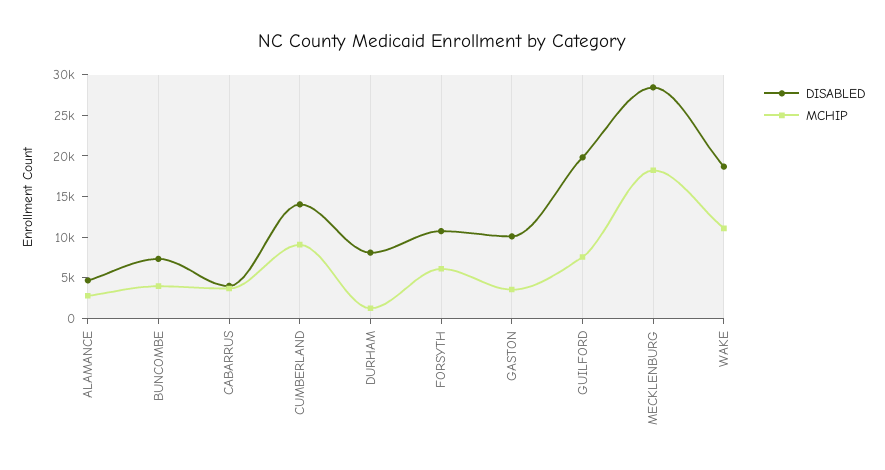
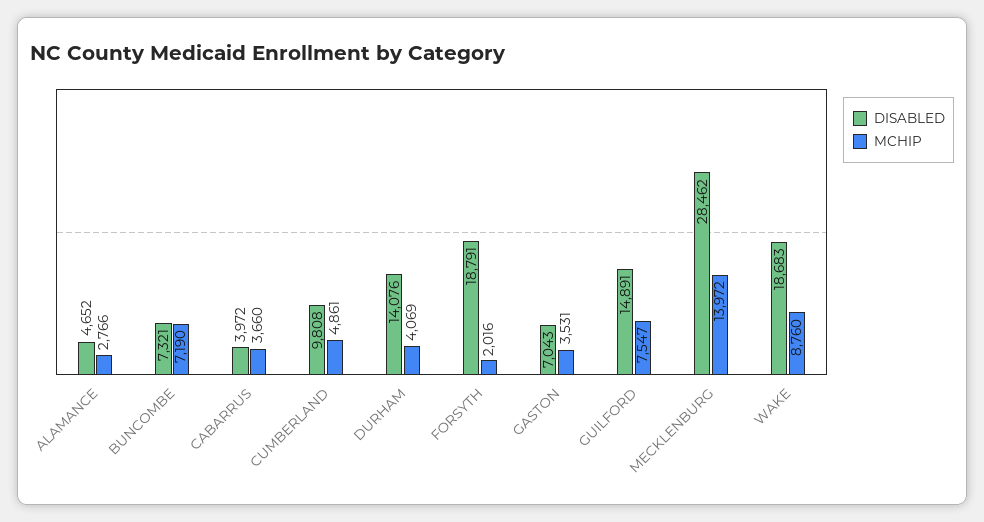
MCHIP, BUNCOMBE: 4000 -> 7190
DISABLED, CUMBERLAND: 14000 -> 9808
MCHIP, CUMBERLAND: 9000 -> 4861
DISABLED, DURHAM: 8000 -> 14076
MCHIP, DURHAM: 1000 -> 4069
DISABLED, FORSYTH: 11000 -> 18791
MCHIP, FORSYTH: 6000 -> 2016
DISABLED, GASTON: 10000 -> 7043
DISABLED, GUILFORD: 20000 -> 14891
MCHIP, MECKLENBURG: 18000 -> 13972
MCHIP, WAKE: 11000 -> 8760

